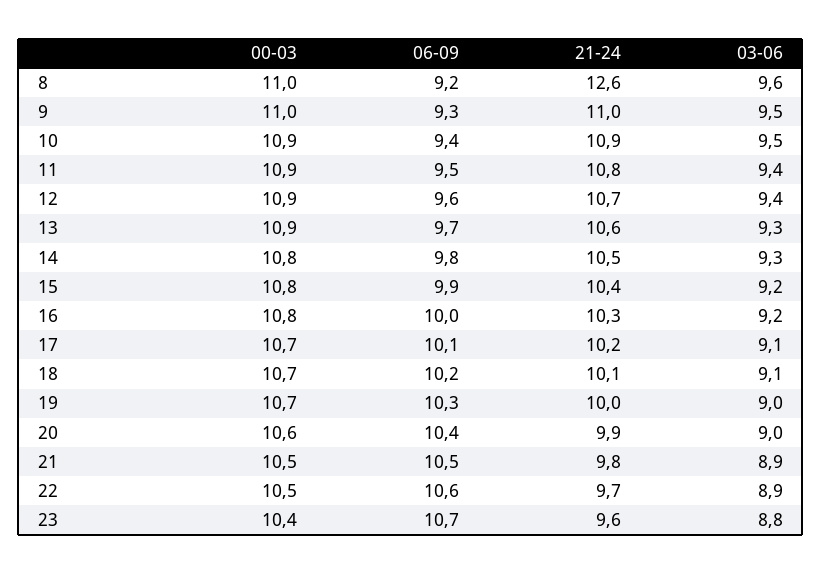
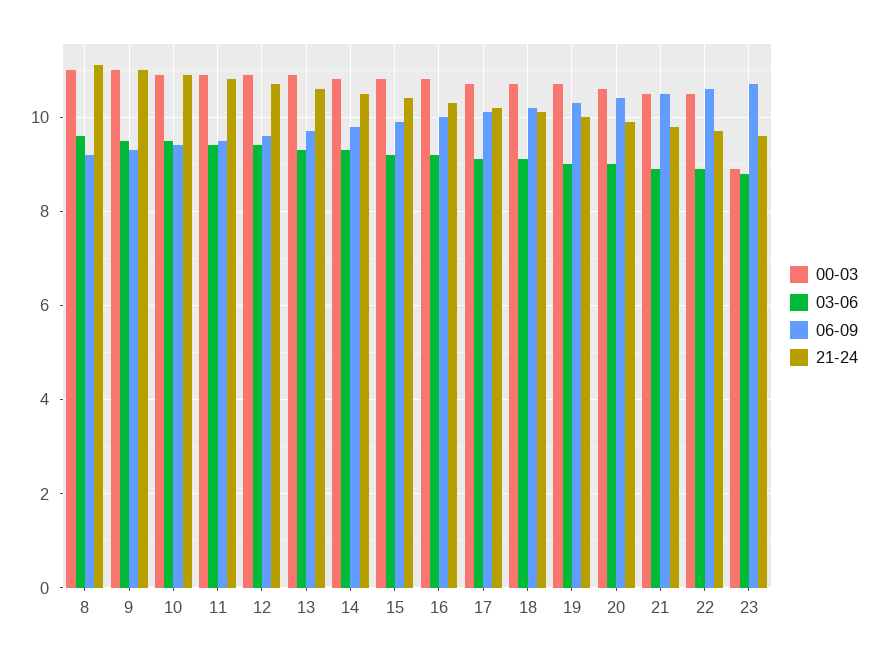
21-24, 8: 12.6 -> 11
00-03, 23: 10.4 -> 9

